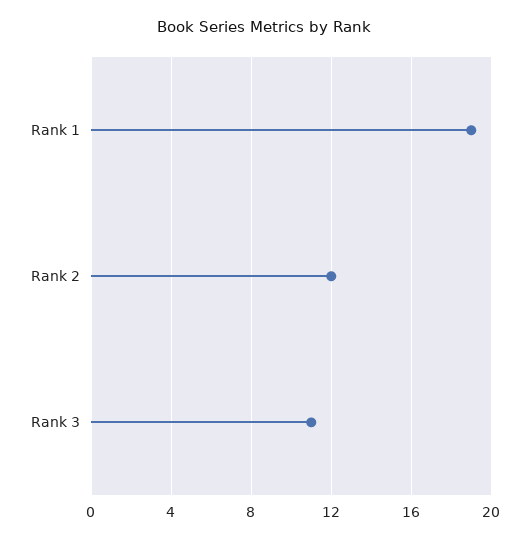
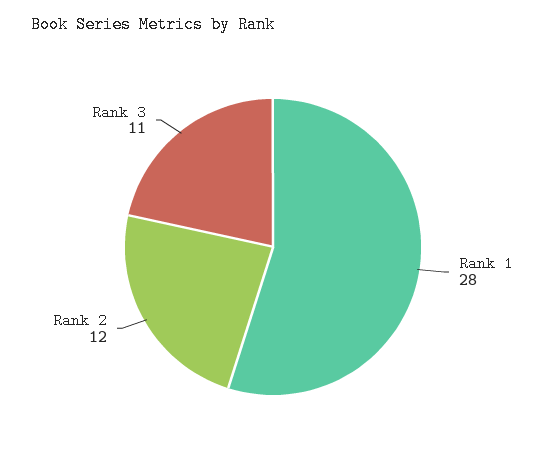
Rank 1: 19 -> 28

